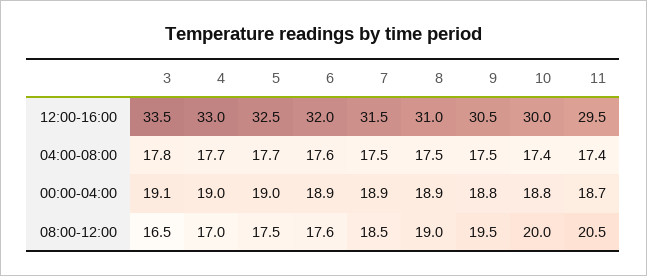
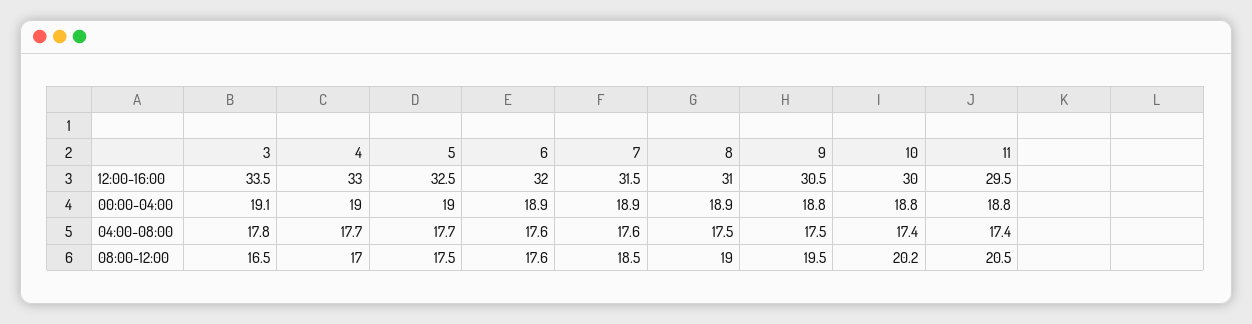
7, 04:00-08:00: 17.5 -> 17.6
11, 00:00-04:00: 18.7 -> 18.8
10, 08:00-12:00: 20 -> 20.2

